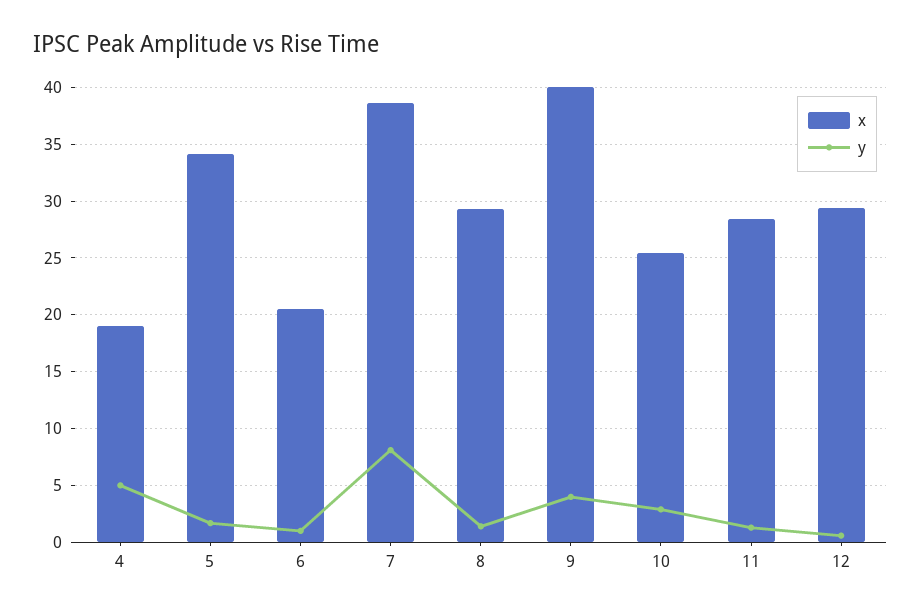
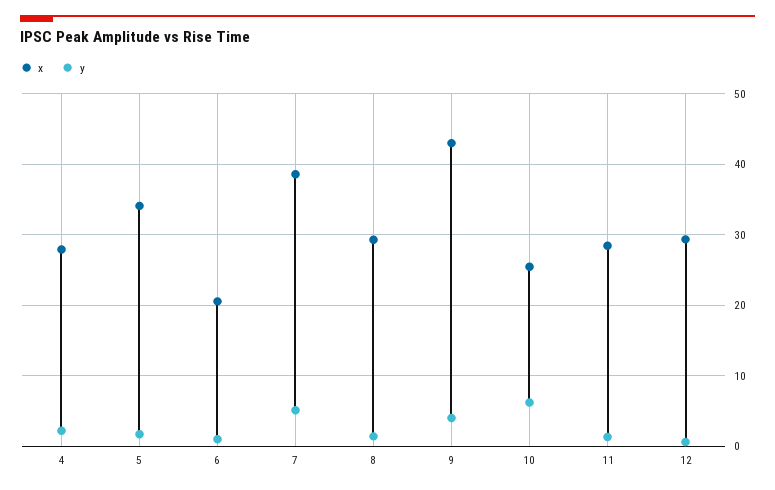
x, 4: 19 -> 28
y, 4: 5 -> 2
y, 7: 8 -> 5
x, 9: 40 -> 43
y, 10: 3 -> 6

